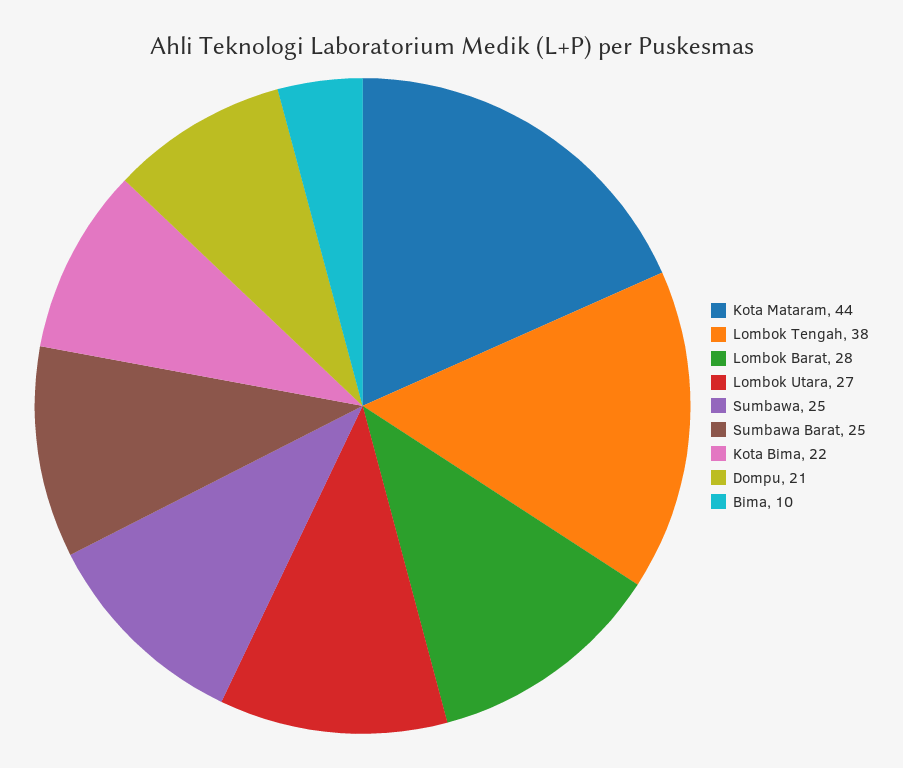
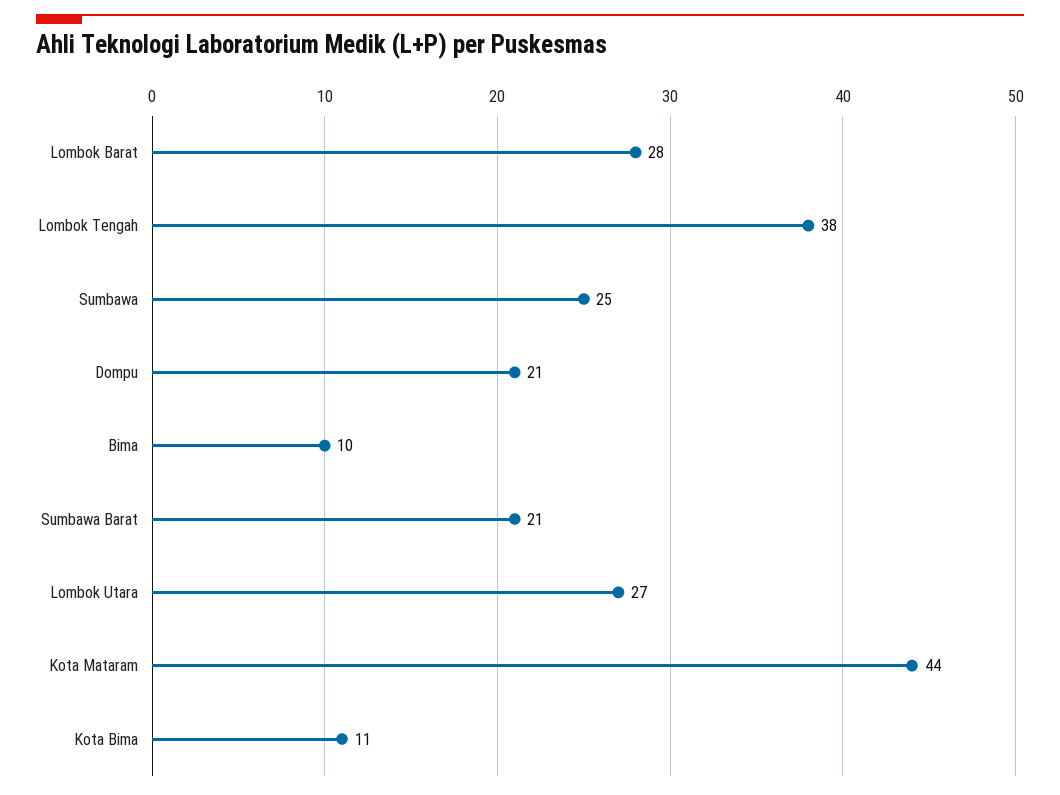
Sumbawa Barat: 25 -> 21
Kota Bima: 22 -> 11

